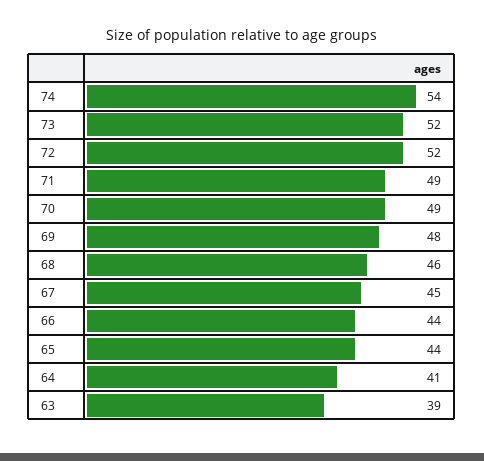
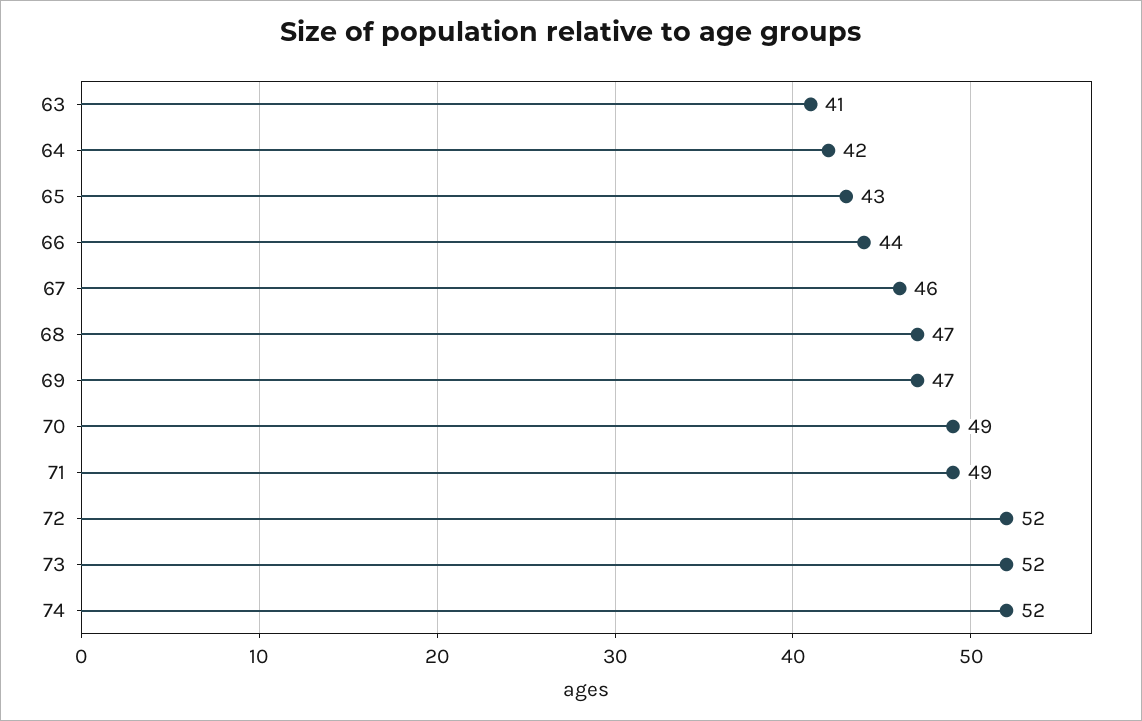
74: 54 -> 52
69: 48 -> 47
68: 46 -> 47
67: 45 -> 46
65: 44 -> 43
64: 41 -> 42
63: 39 -> 41

